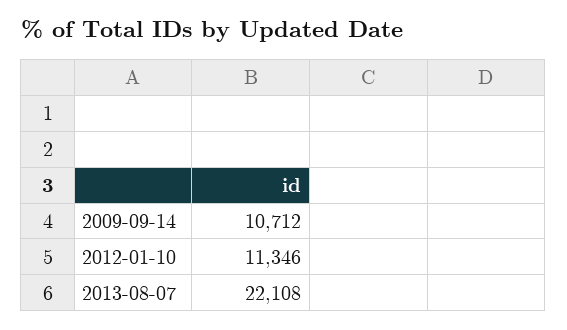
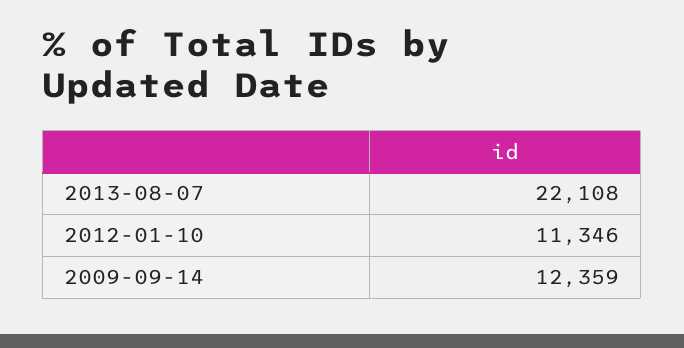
2009-09-14: 10712 -> 12359

